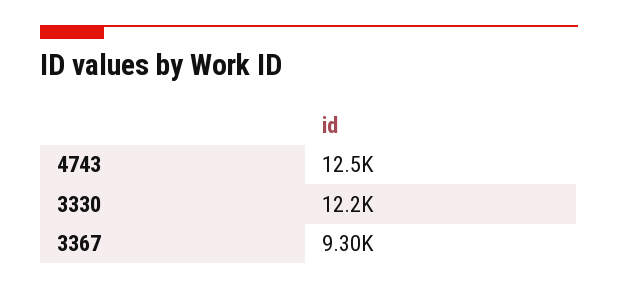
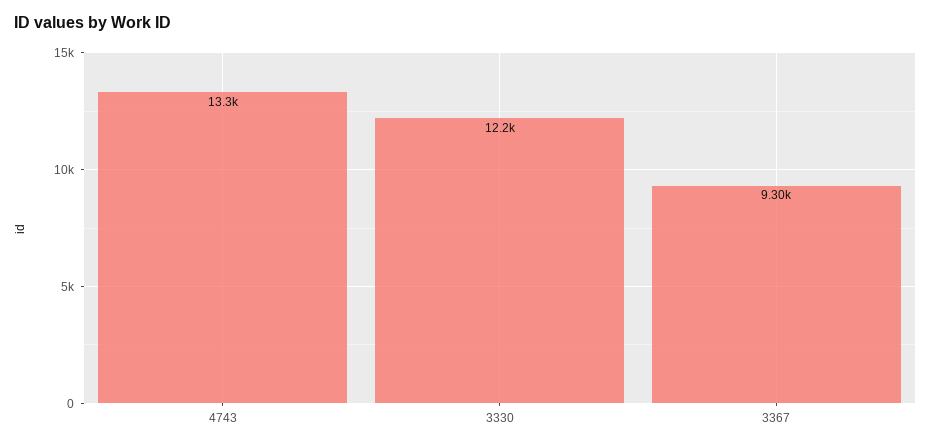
4743: 12500 -> 13300

